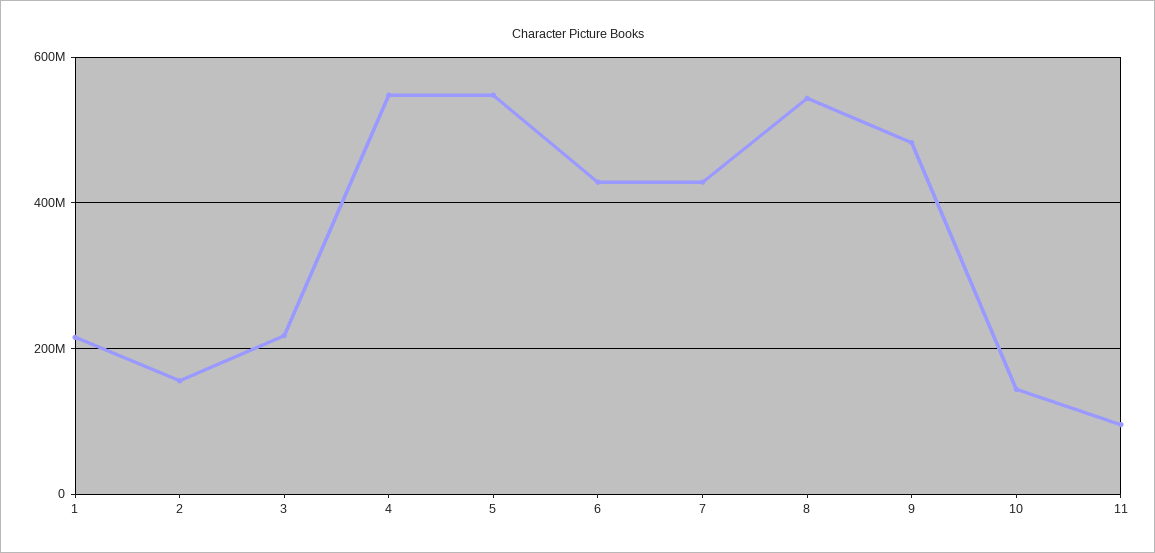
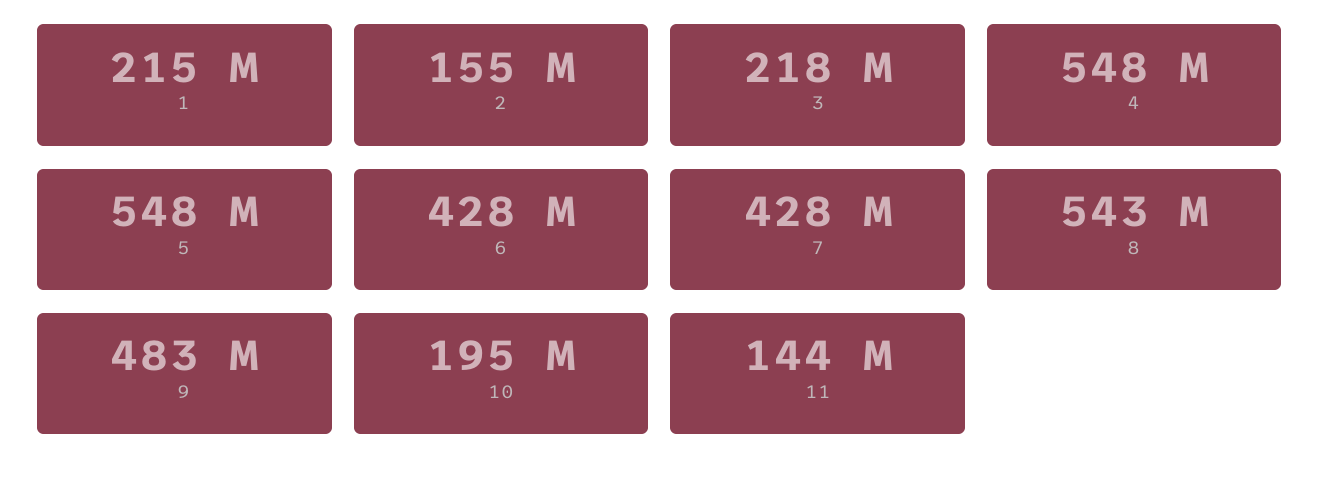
10: 140000000 -> 195000000
11: 100000000 -> 144000000

